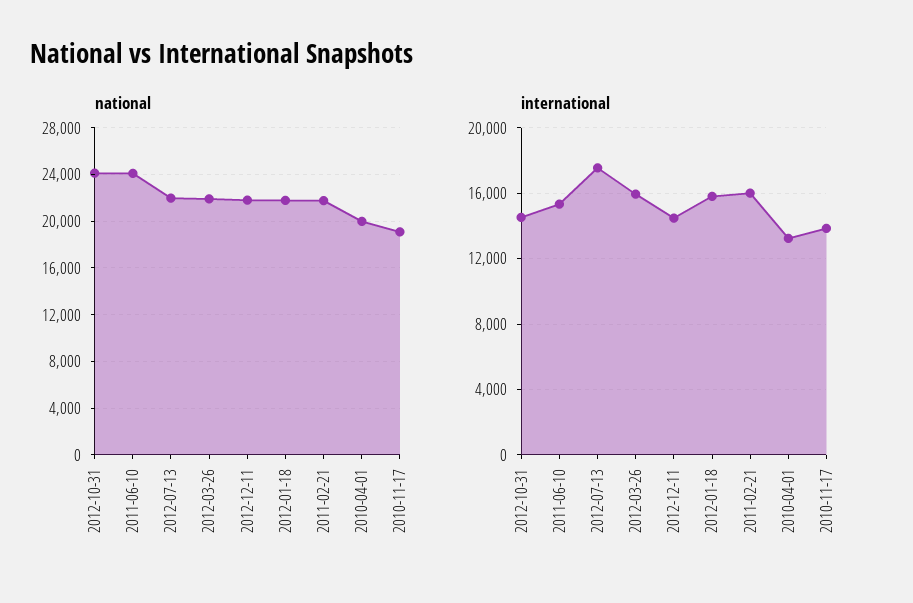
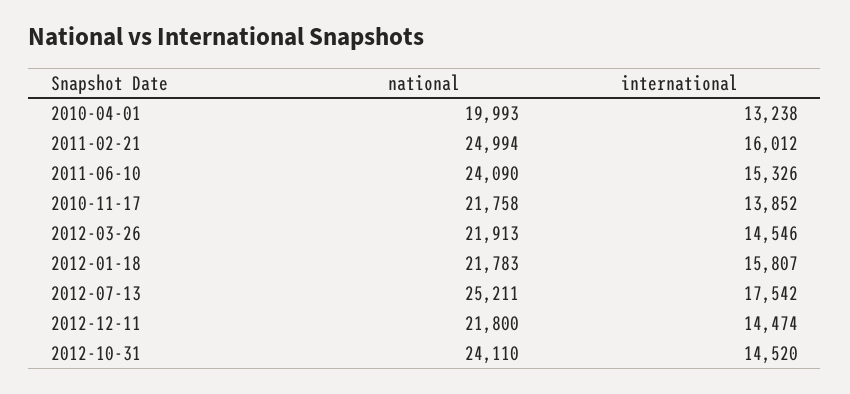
national, 2012-07-13: 22000 -> 25211
national, 2011-02-21: 22000 -> 24994
national, 2010-11-17: 19000 -> 21758
international, 2012-03-26: 16000 -> 14546

